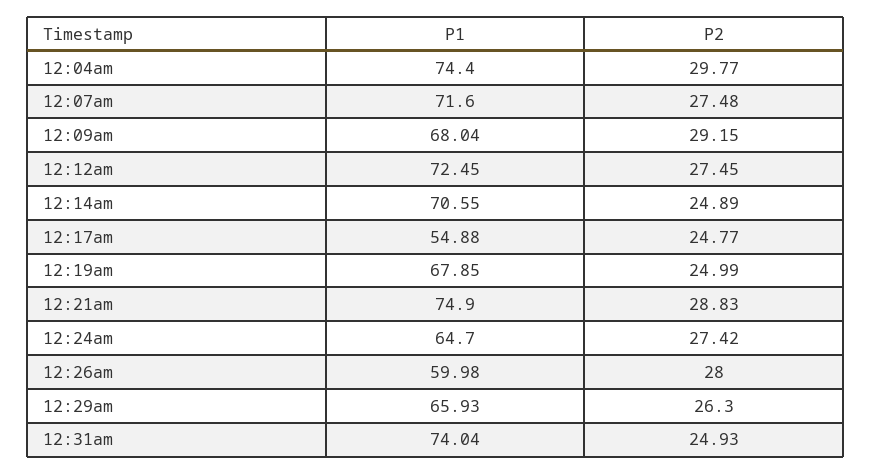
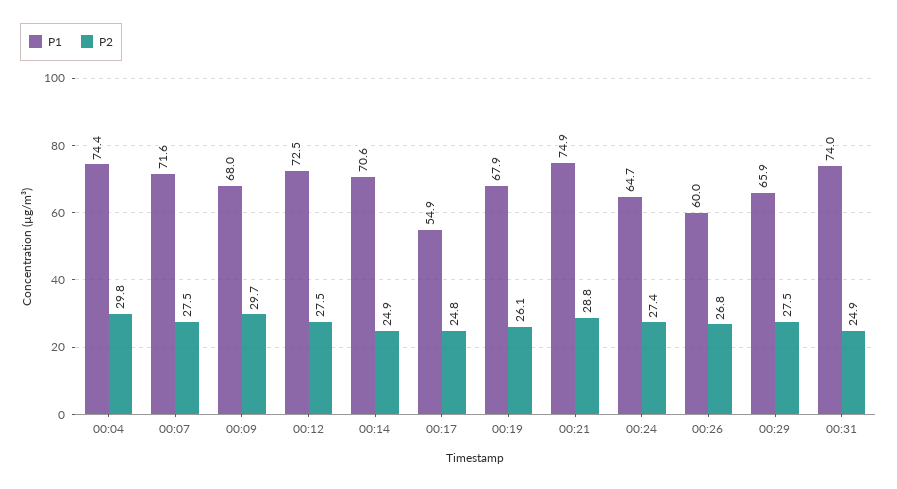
P2, 12:09am: 29.15 -> 29.7
P2, 12:19am: 24.99 -> 26.1
P2, 12:26am: 28 -> 26.8
P2, 12:29am: 26.3 -> 27.5

